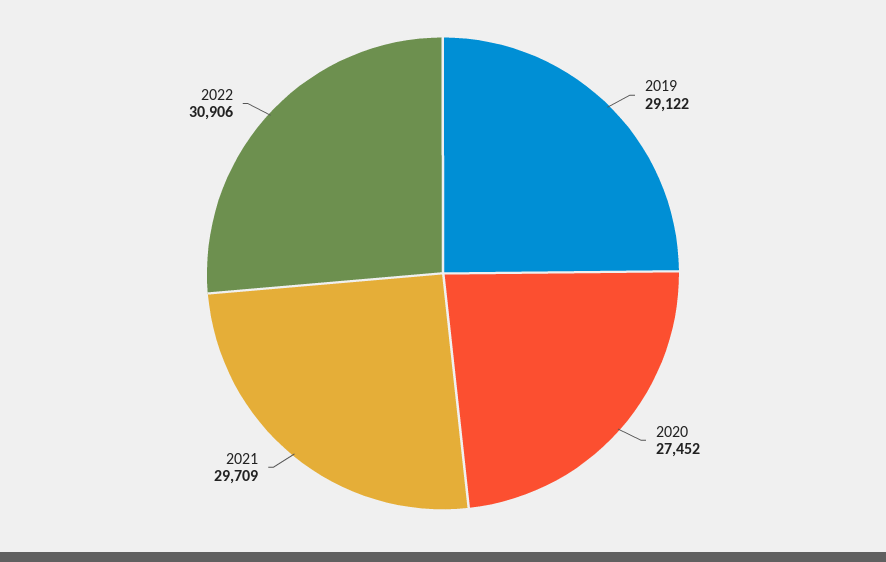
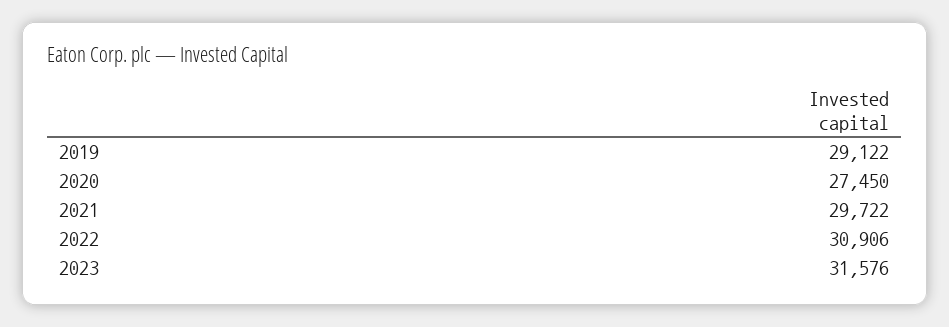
2020: 27452 -> 27450
2021: 29709 -> 29722
2023: none -> 31576

